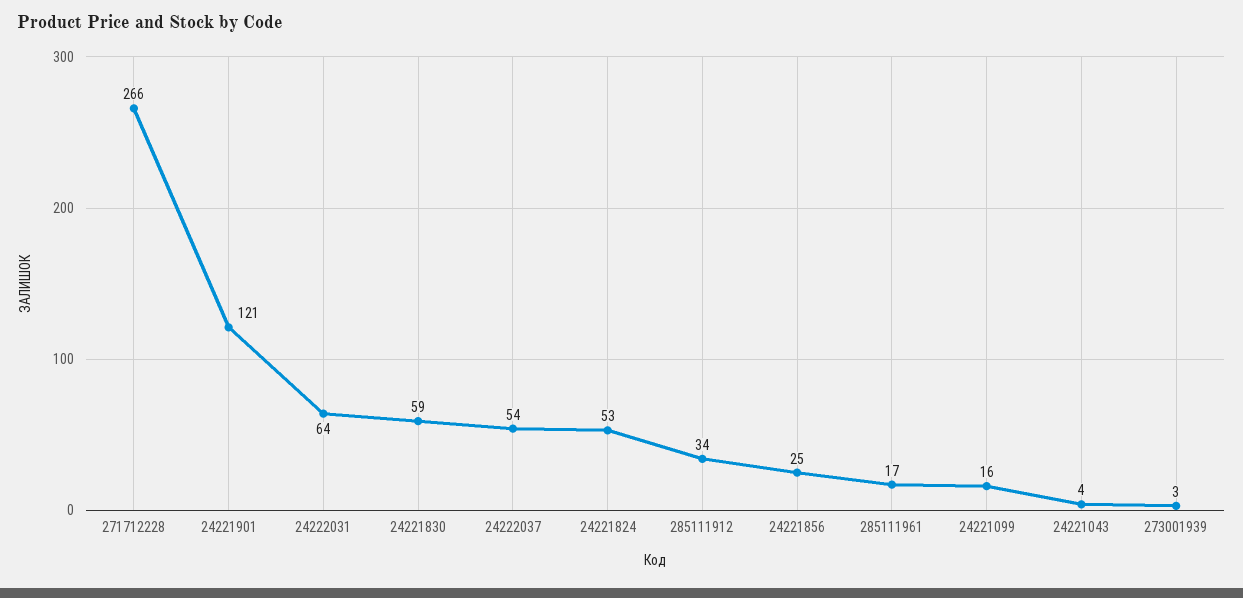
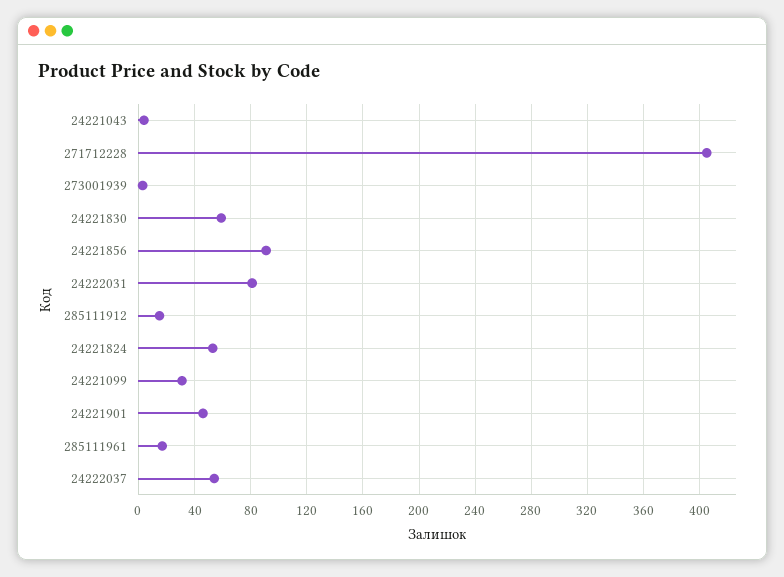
271712228: 266 -> 405
24221901: 121 -> 45
24222031: 64 -> 80
285111912: 34 -> 15
24221856: 25 -> 90
24221099: 16 -> 30

